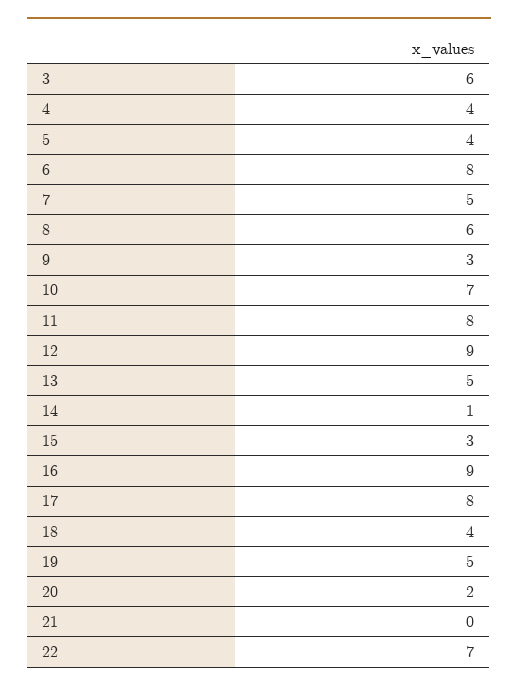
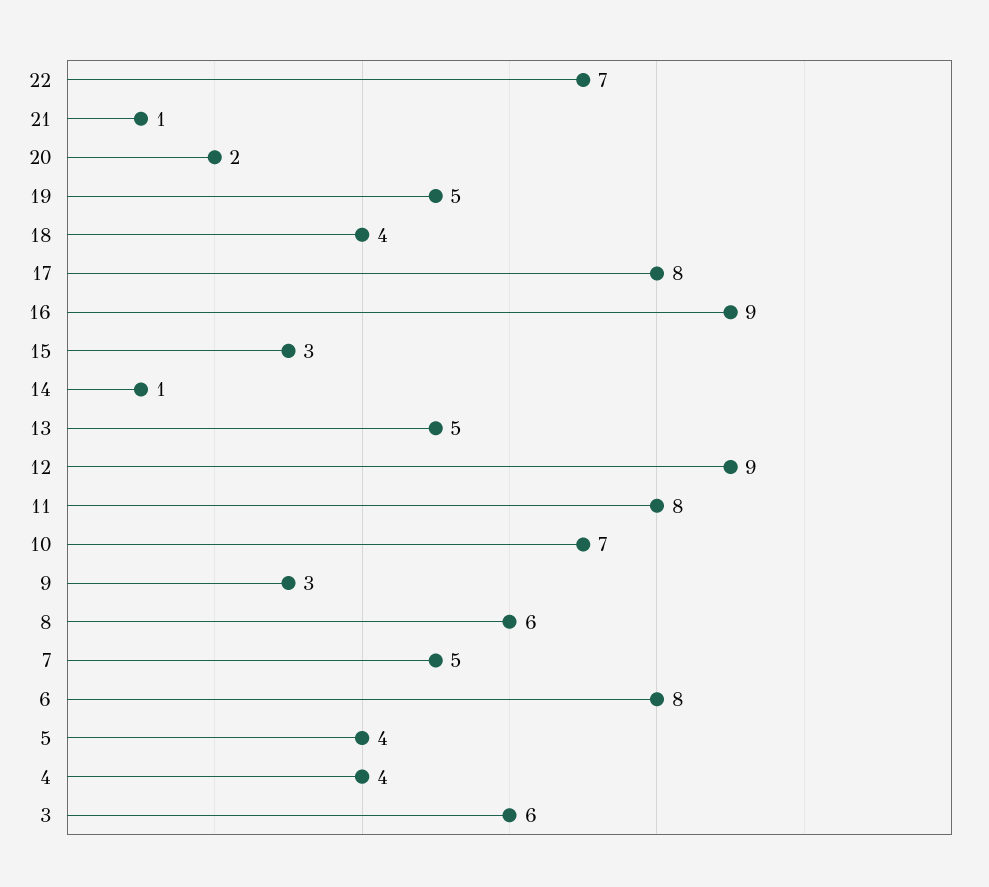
21: 0 -> 1

